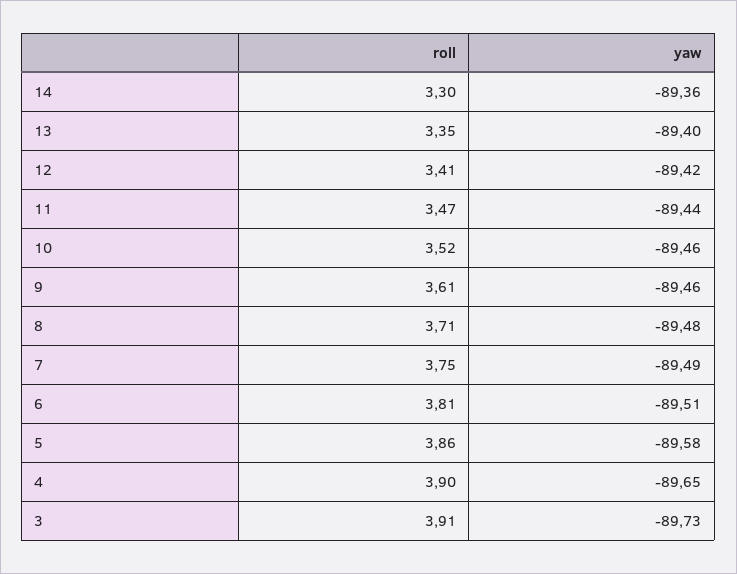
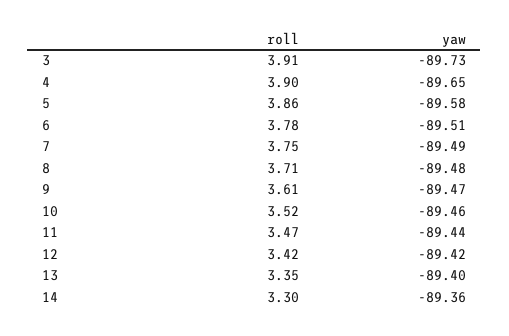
roll, 12: 3.41 -> 3.42
yaw, 9: -89.46 -> -89.47
roll, 6: 3.81 -> 3.78

